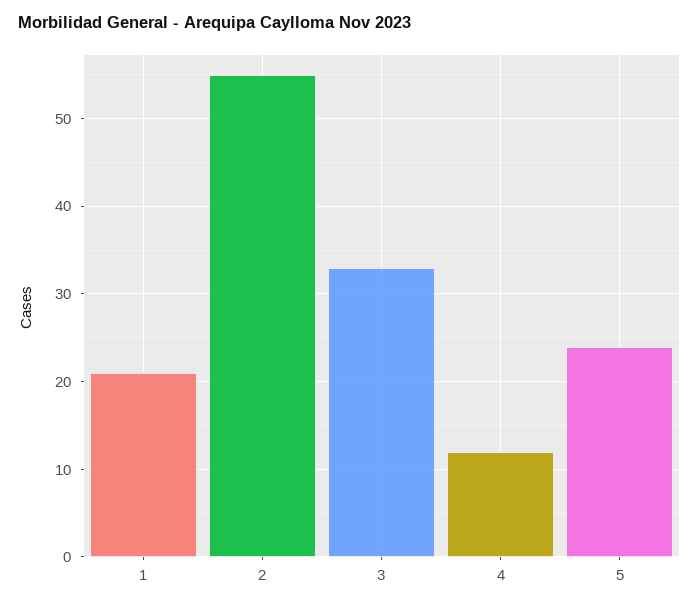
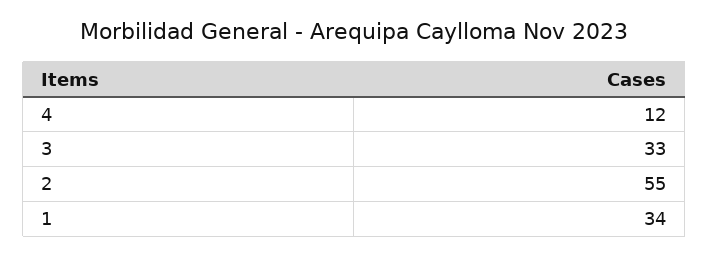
1: 21 -> 34
5: 24 -> none

